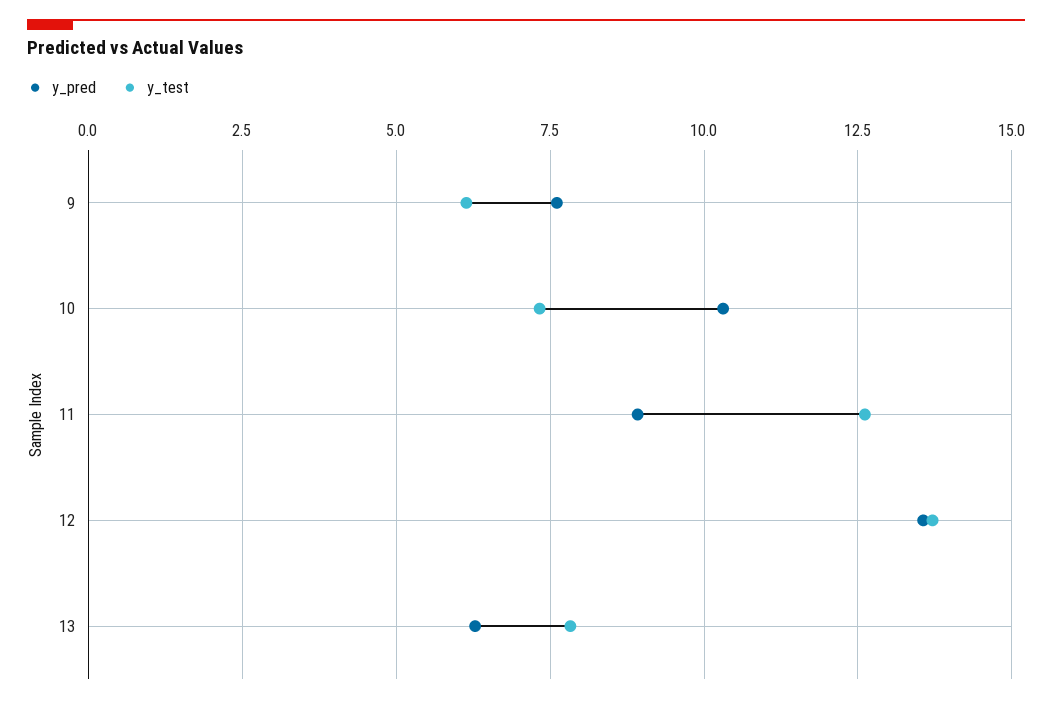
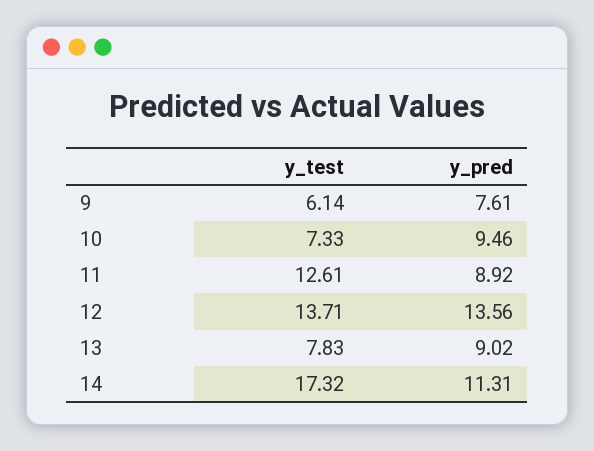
y_pred, 10: 10.25 -> 9.46
y_pred, 13: 6.25 -> 9.02
y_test, 14: none -> 17.32
y_pred, 14: none -> 11.31

